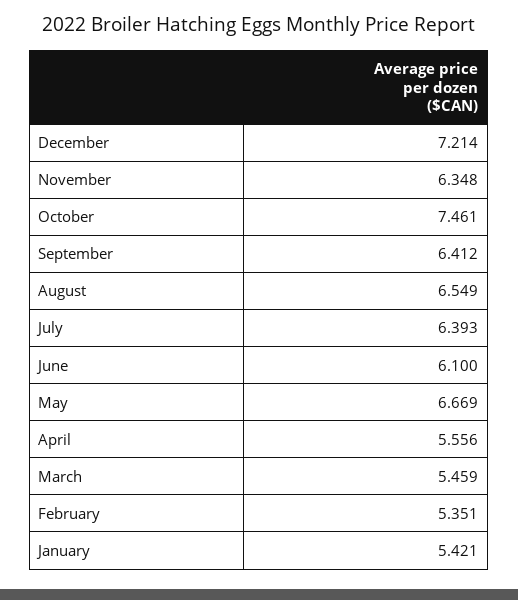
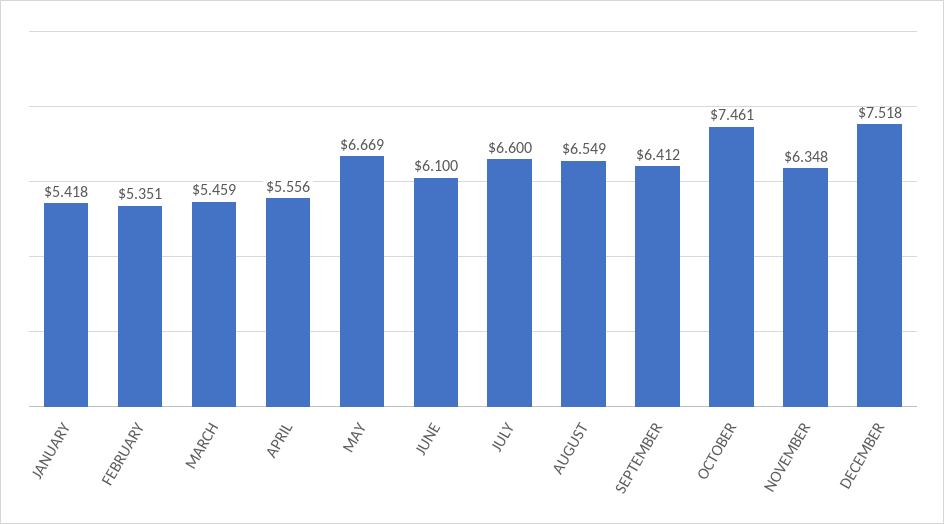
December: 7.214 -> 7.518
July: 6.393 -> 6.6
January: 5.421 -> 5.418

